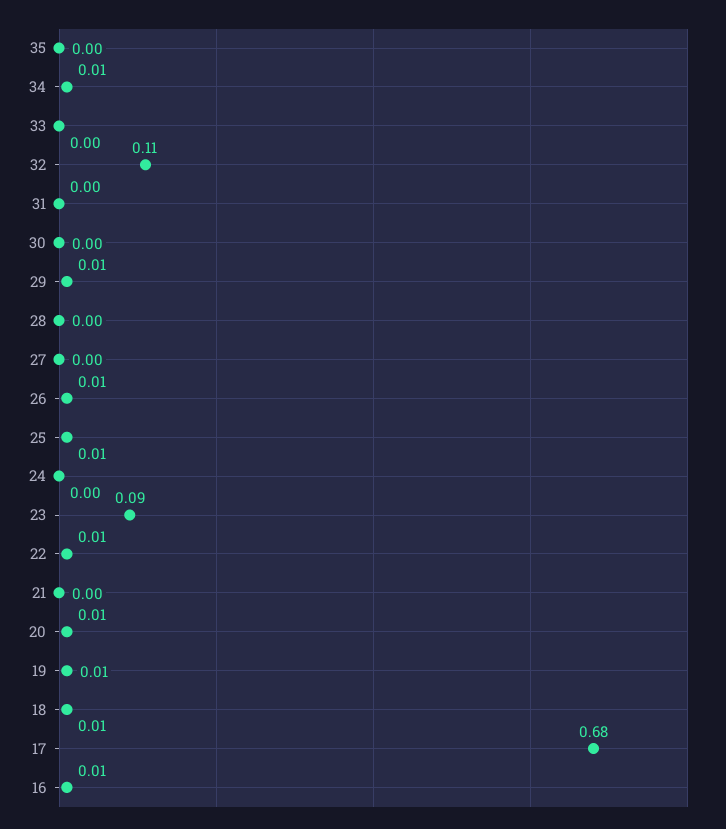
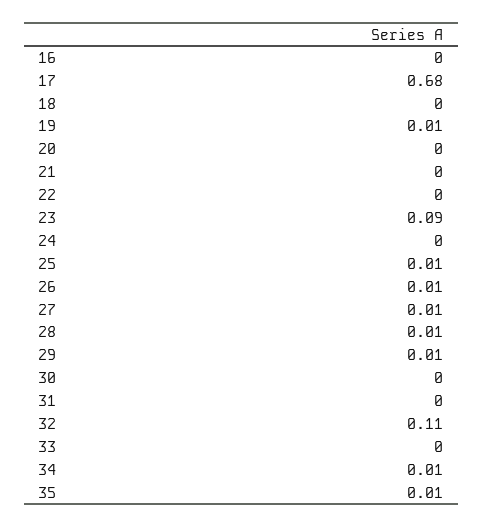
35: 0 -> 0.01
28: 0 -> 0.01
27: 0 -> 0.01
22: 0.01 -> 0
20: 0.01 -> 0
18: 0.01 -> 0
16: 0.01 -> 0

